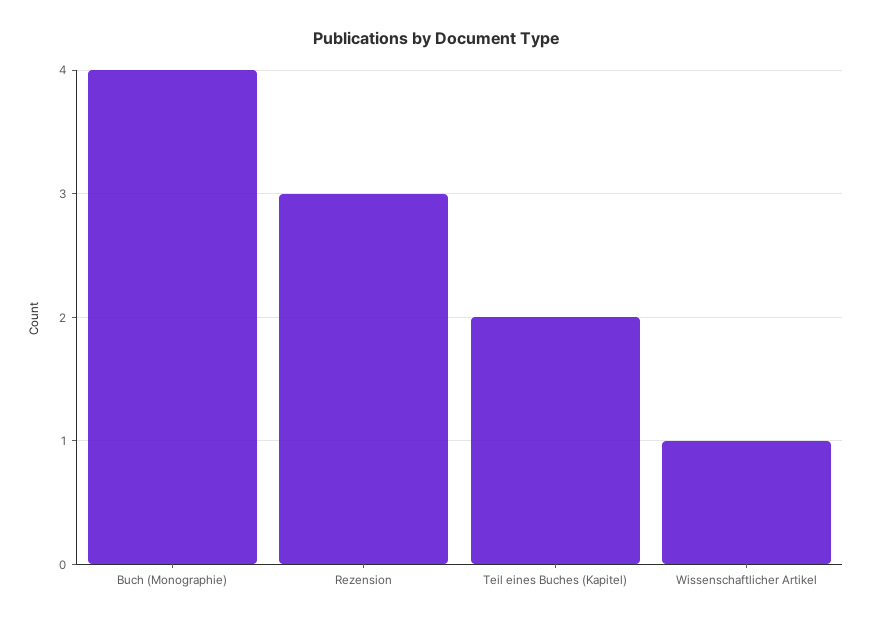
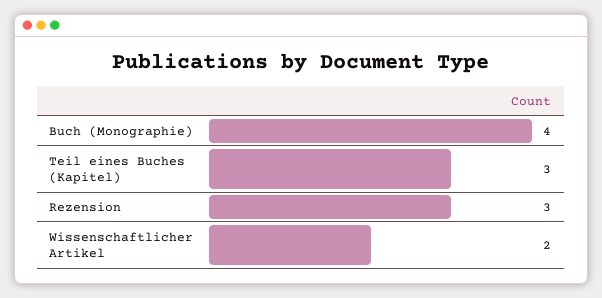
Teil eines Buches (Kapitel): 2 -> 3
Wissenschaftlicher Artikel: 1 -> 2

